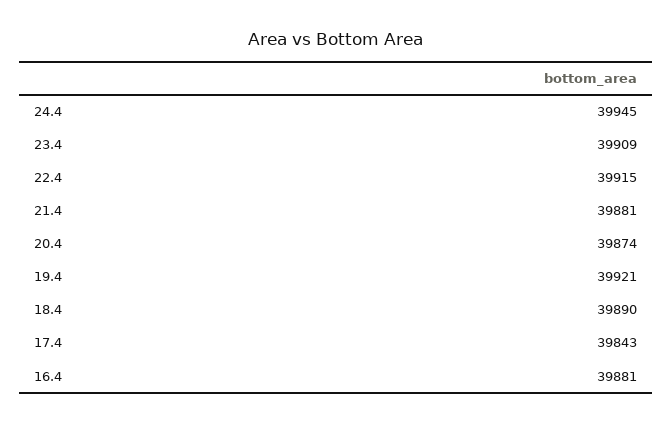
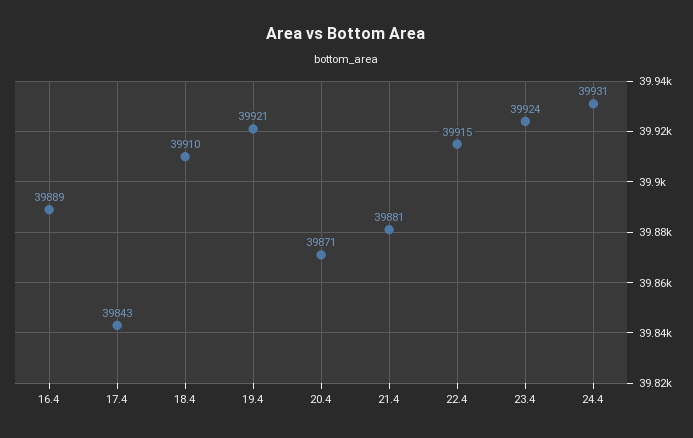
24.4: 39945 -> 39931
23.4: 39909 -> 39924
20.4: 39874 -> 39871
18.4: 39890 -> 39910
16.4: 39881 -> 39889

